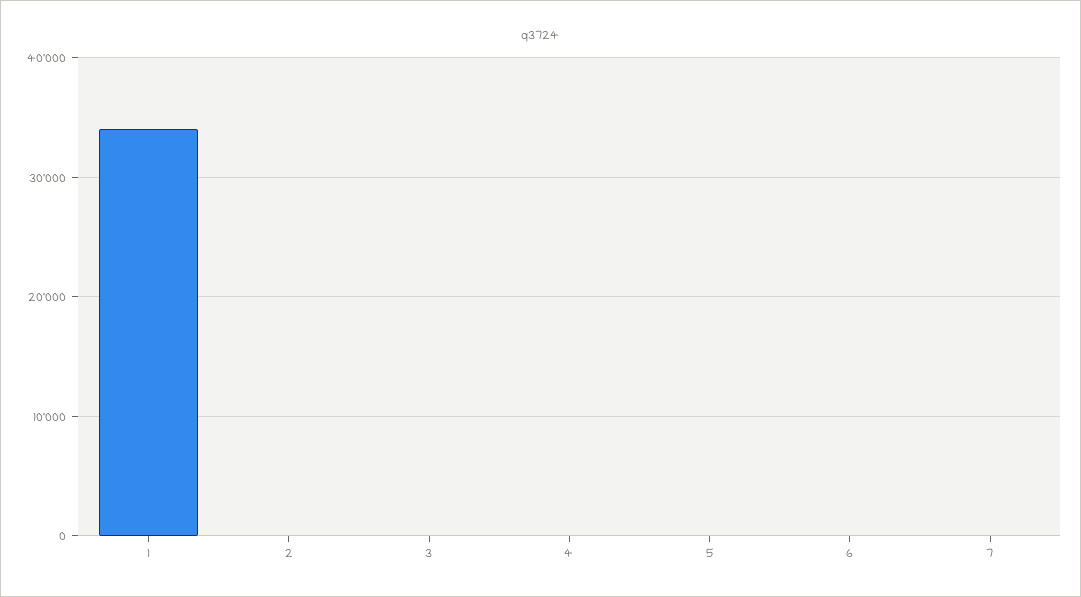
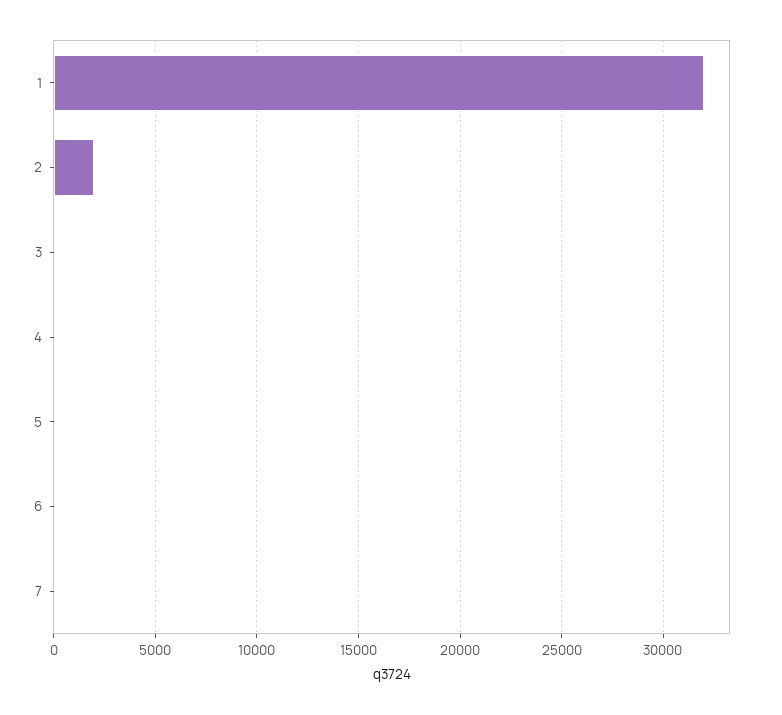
1: 34000 -> 32000
2: 0 -> 2000

